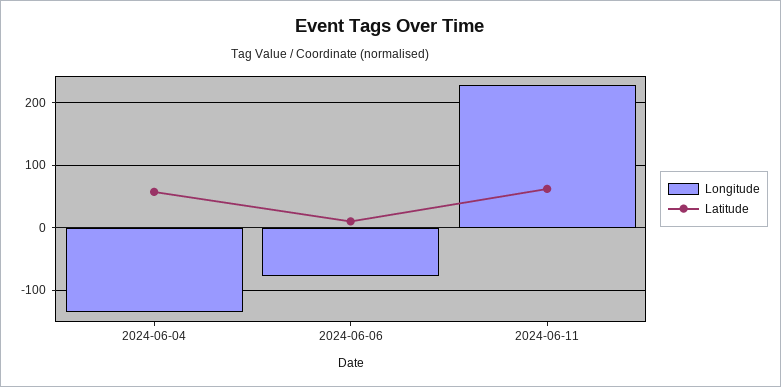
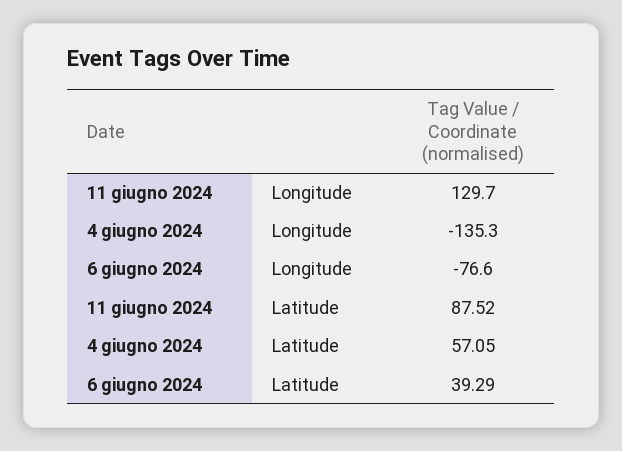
Latitude, 2024-06-06: 10 -> 39.29
Longitude, 2024-06-11: 230 -> 129.7
Latitude, 2024-06-11: 60 -> 87.52

